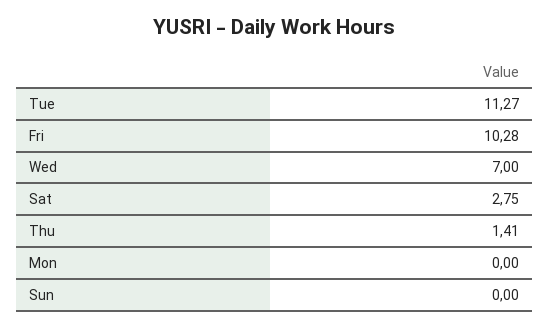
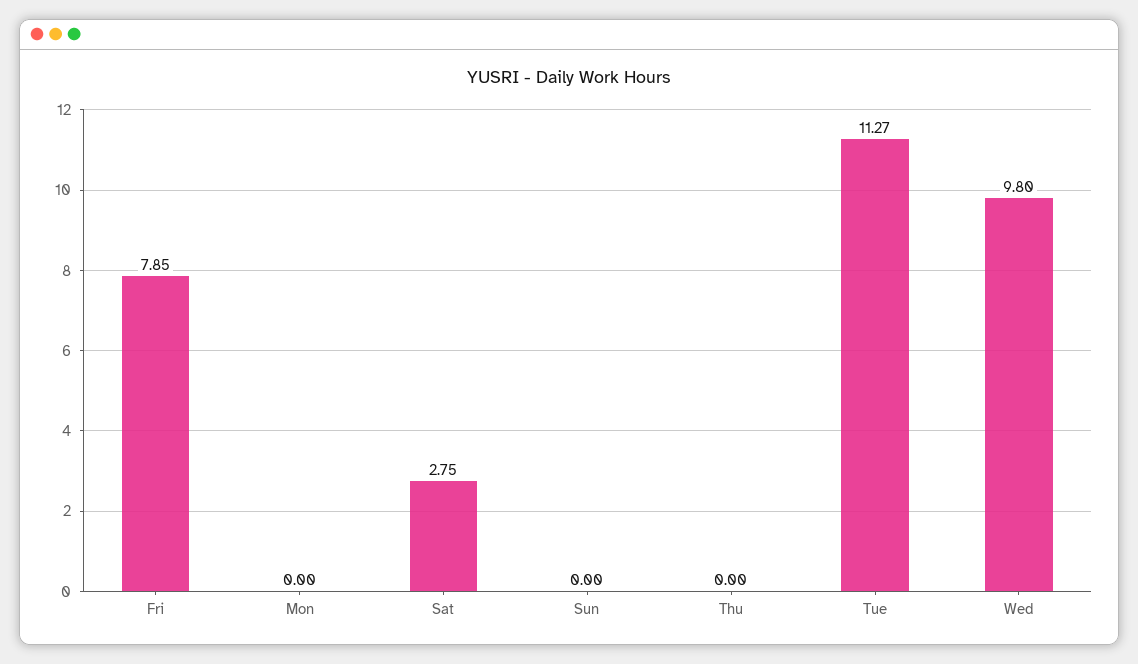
Fri: 10.28 -> 7.85
Wed: 7 -> 9.8
Thu: 1.41 -> 0

